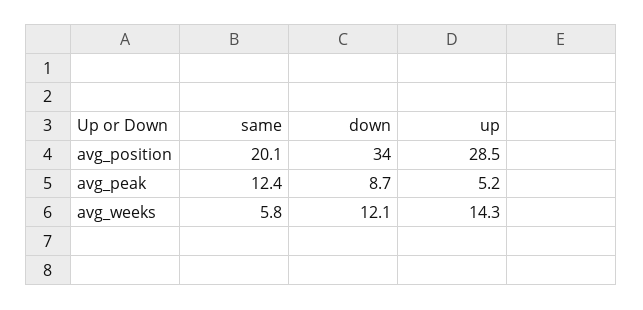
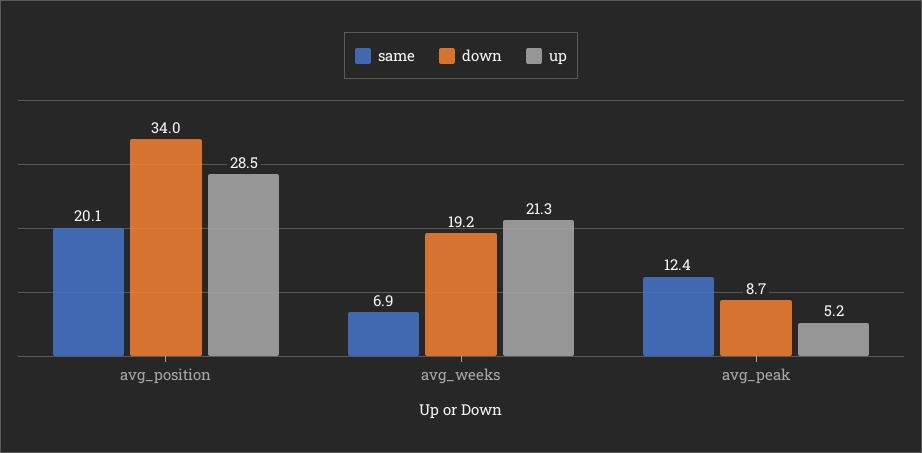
same, avg_weeks: 5.8 -> 6.9
down, avg_weeks: 12.1 -> 19.2
up, avg_weeks: 14.3 -> 21.3

